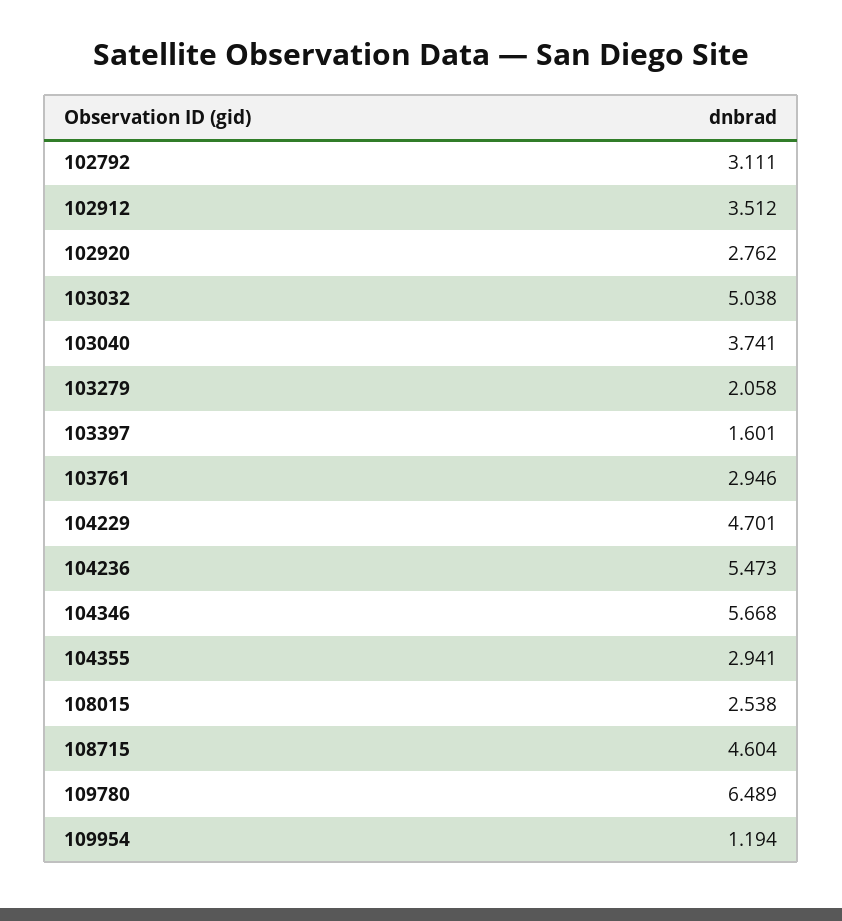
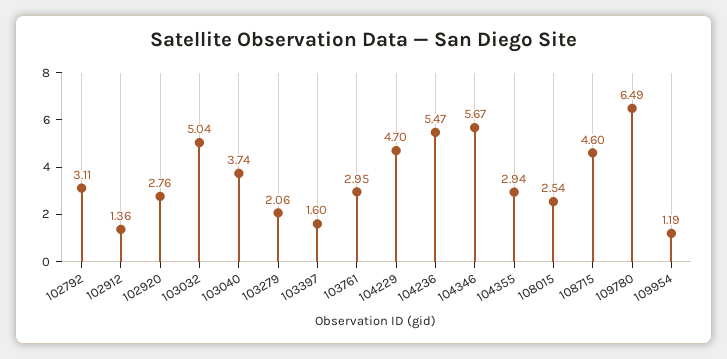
102912: 3.512 -> 1.36

